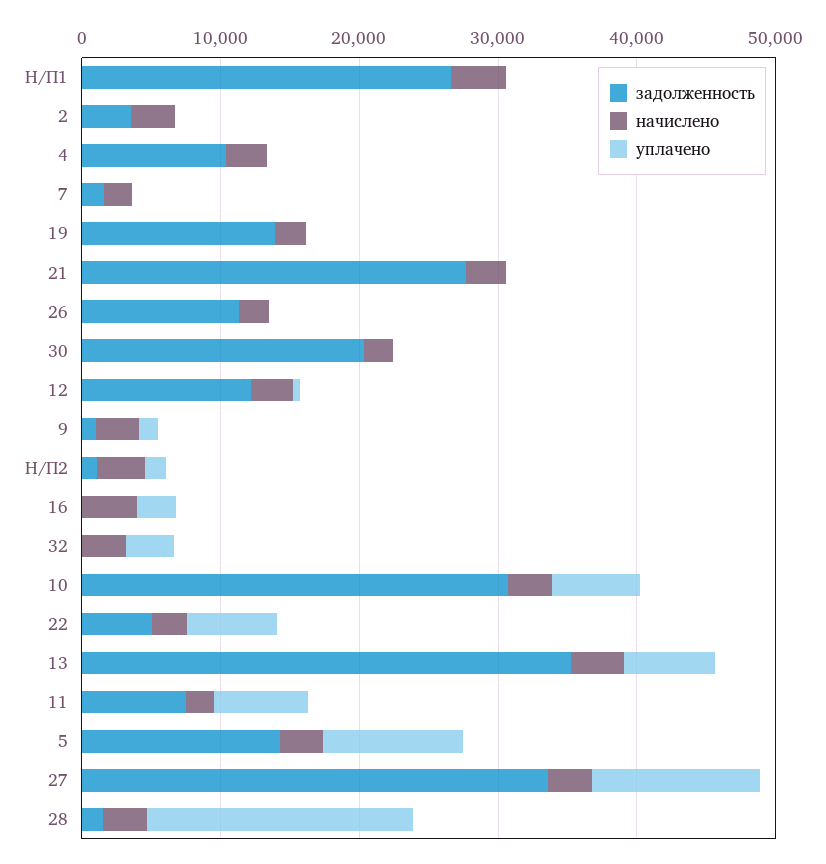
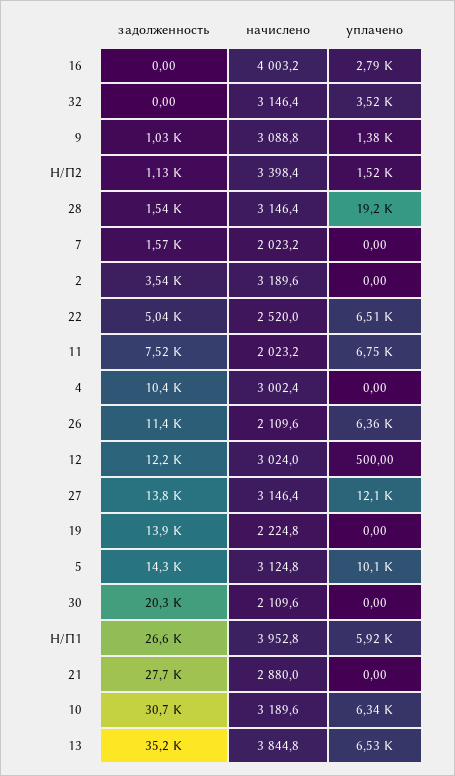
уплачено, Н/П1: 0 -> 5920
уплачено, 26: 0 -> 6360
задолженность, 27: 34000 -> 13800

